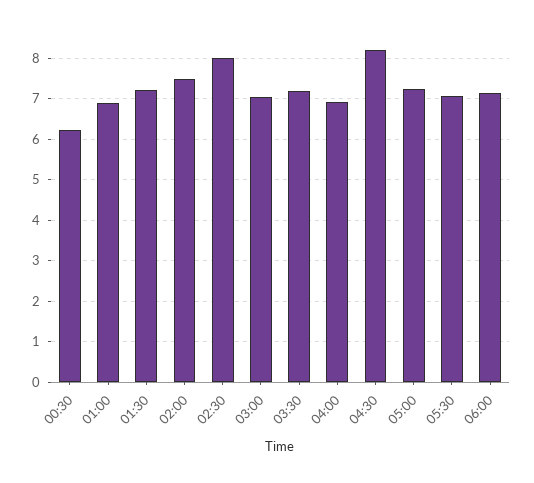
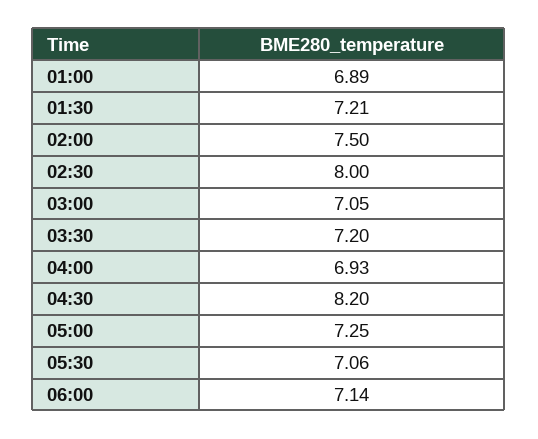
00:30: 6.2 -> none

